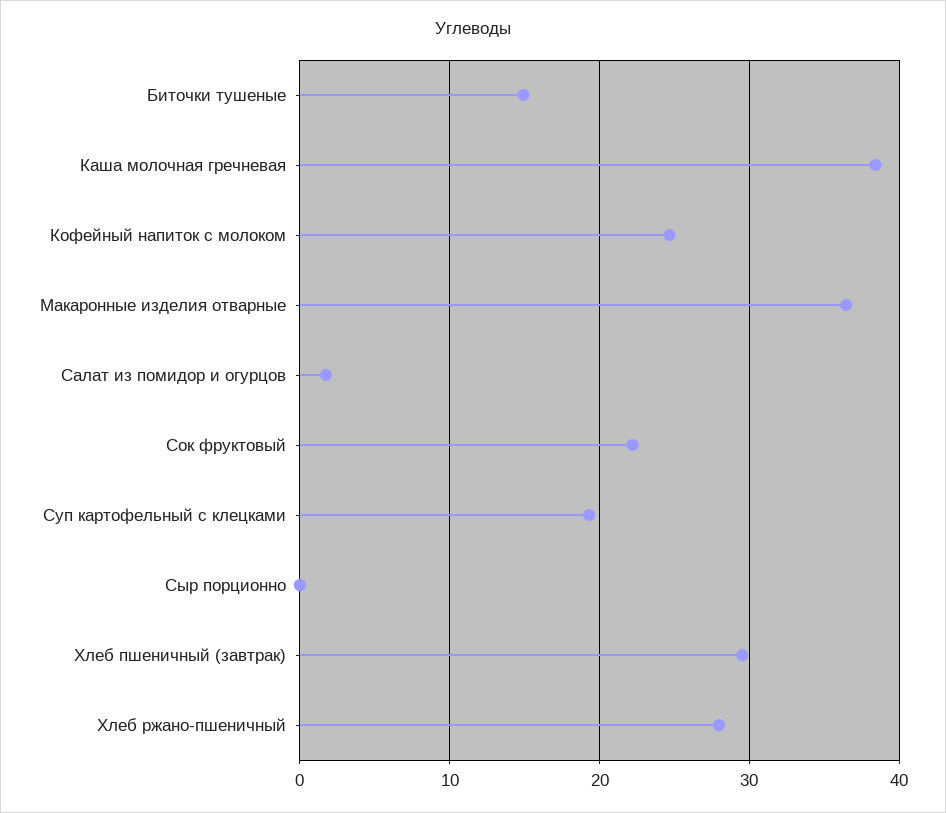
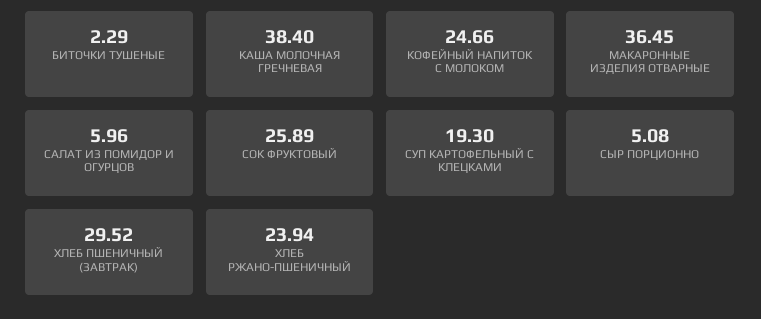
Биточки тушеные: 15 -> 2.29
Салат из помидор и огурцов: 2 -> 5.96
Сок фруктовый: 22 -> 25.89
Сыр порционно: 0 -> 5.08
Хлеб ржано-пшеничный: 28 -> 23.94

